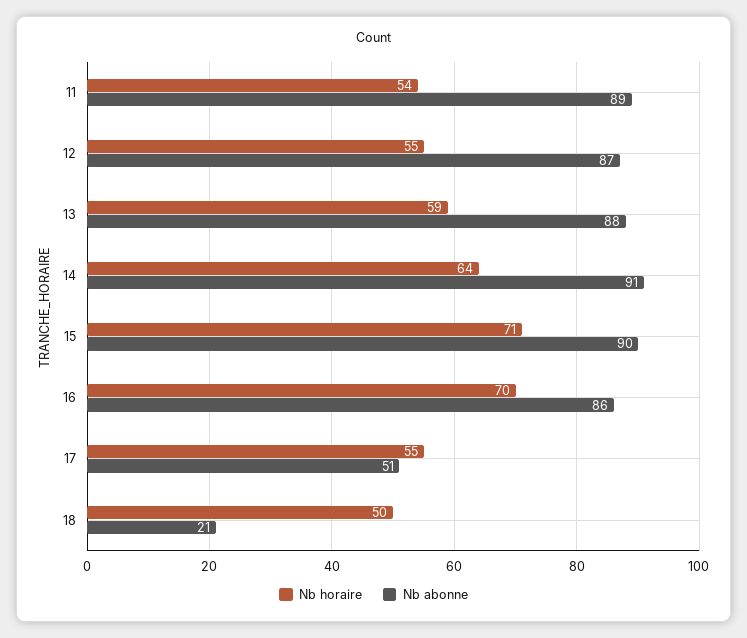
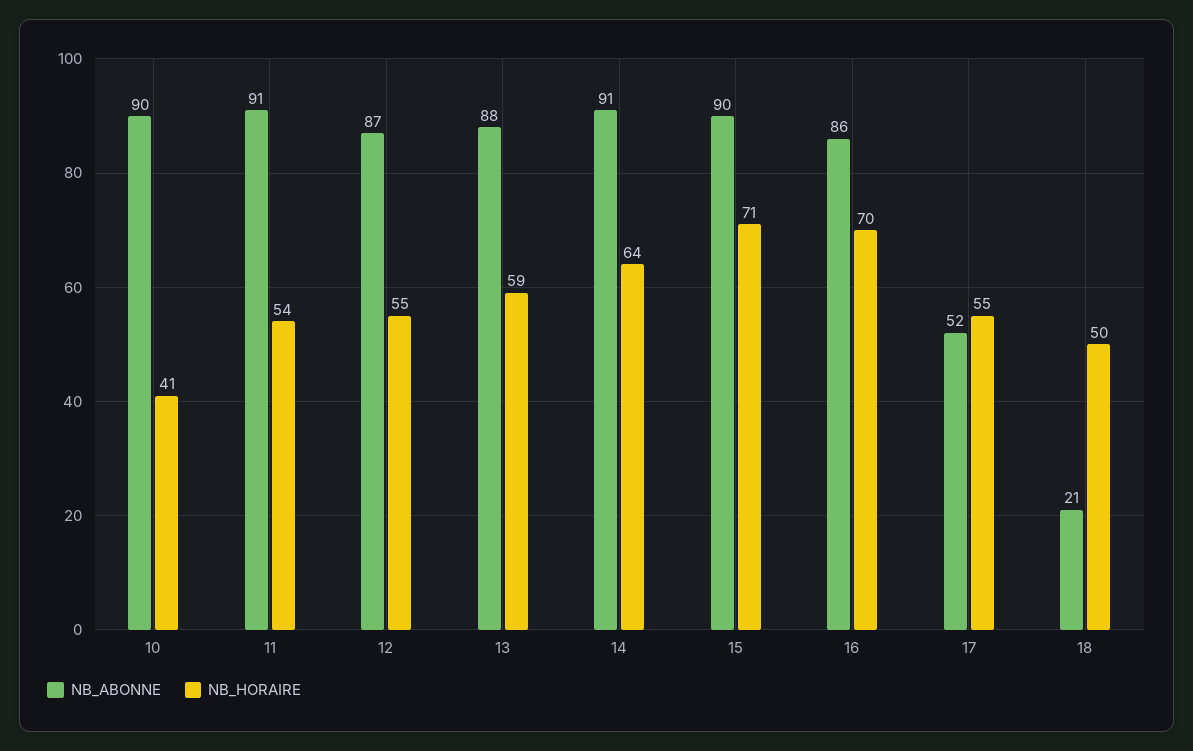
Nb abonne, 11: 89 -> 91
Nb abonne, 17: 51 -> 52
Nb abonne, 10: none -> 90
Nb horaire, 10: none -> 41

